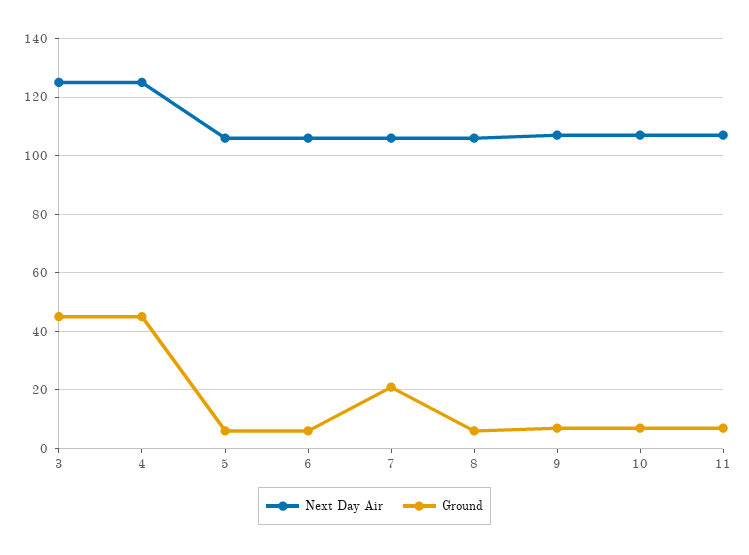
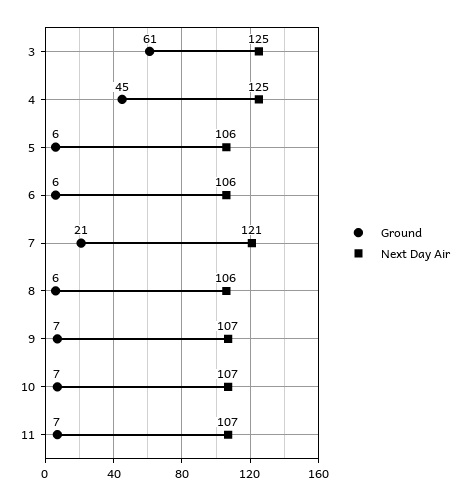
Ground, 3: 45 -> 61
Next Day Air, 7: 105 -> 121

